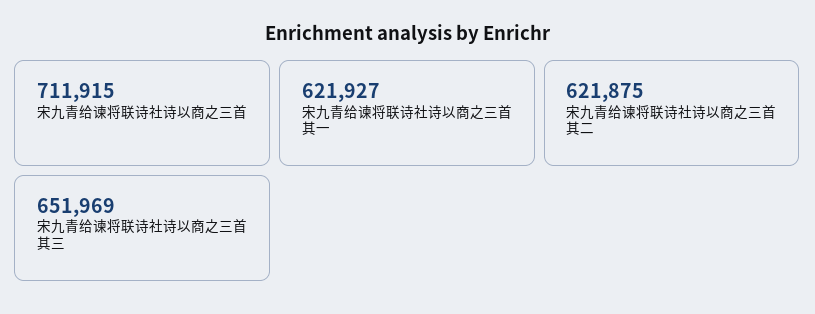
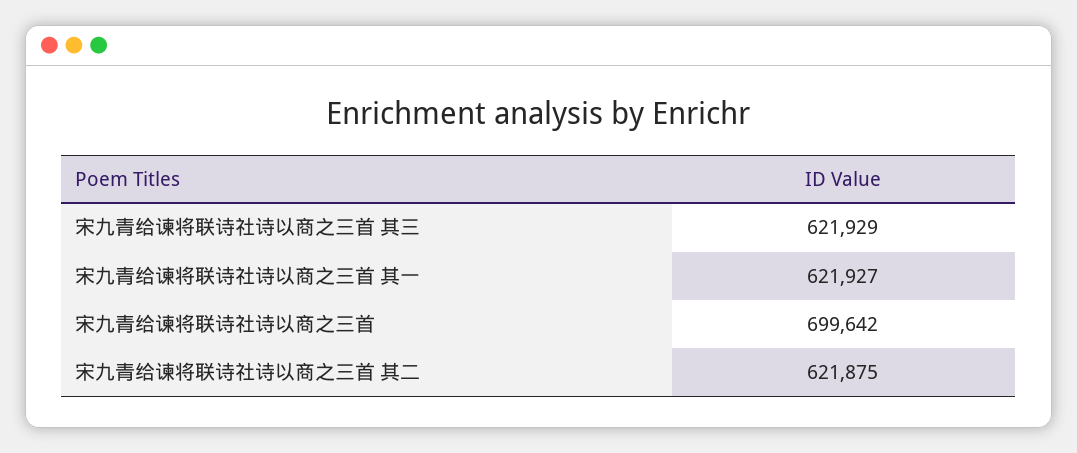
宋九青给谏将联诗社诗以商之三首: 711915 -> 699642
宋九青给谏将联诗社诗以商之三首 其三: 651969 -> 621929

